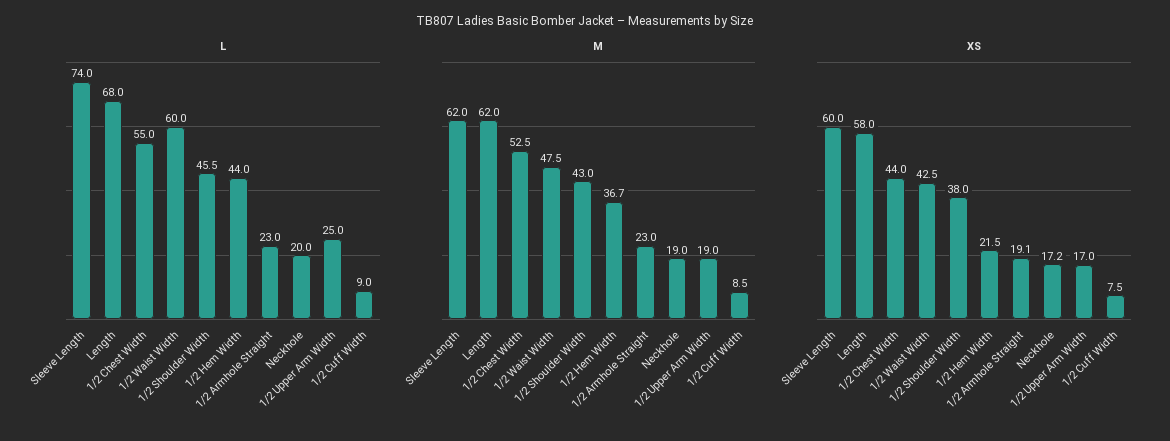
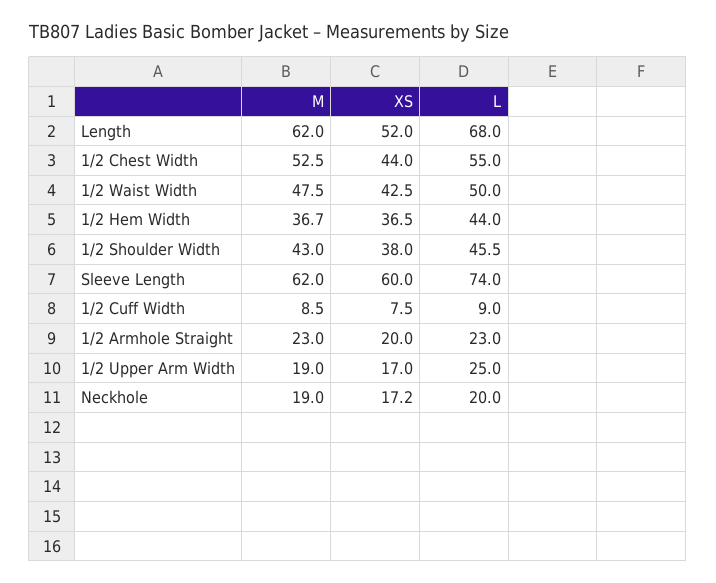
L, 1/2 Waist Width: 60 -> 50
XS, Length: 58 -> 52
XS, 1/2 Hem Width: 21.5 -> 36.5
XS, 1/2 Armhole Straight: 19.1 -> 20

